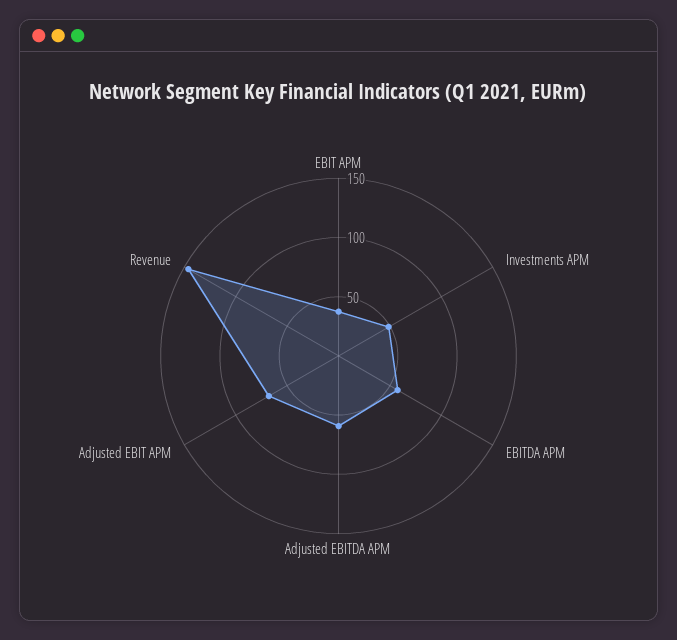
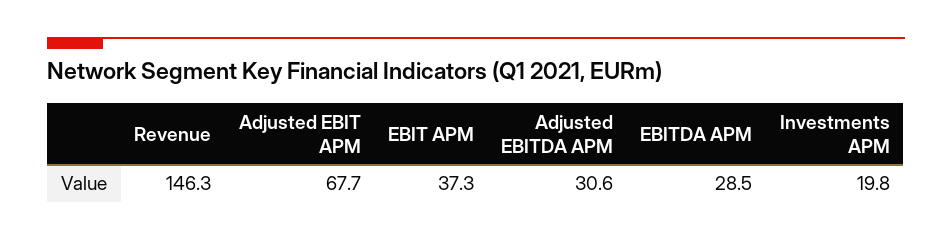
Investments APM: 50 -> 19.8
EBITDA APM: 60 -> 28.5
Adjusted EBITDA APM: 60 -> 30.6

